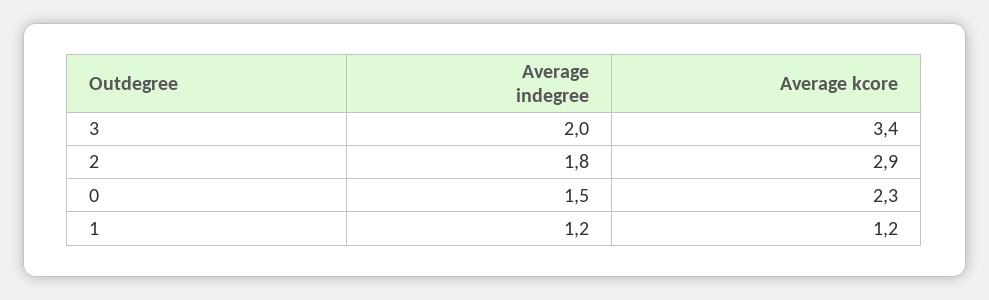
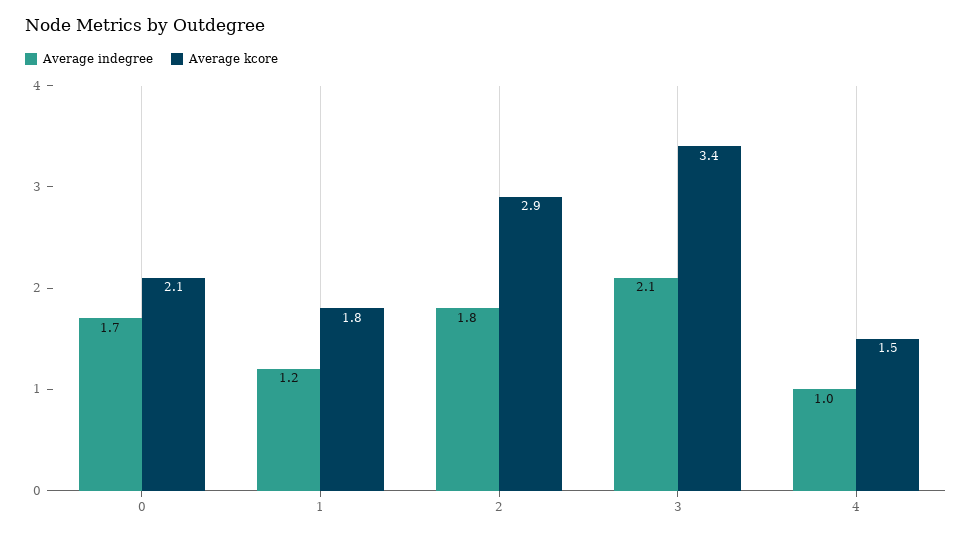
Average indegree, 3: 2 -> 2.1
Average indegree, 0: 1.5 -> 1.7
Average kcore, 0: 2.3 -> 2.1
Average kcore, 1: 1.2 -> 1.8
Average indegree, 4: none -> 1
Average kcore, 4: none -> 1.5

